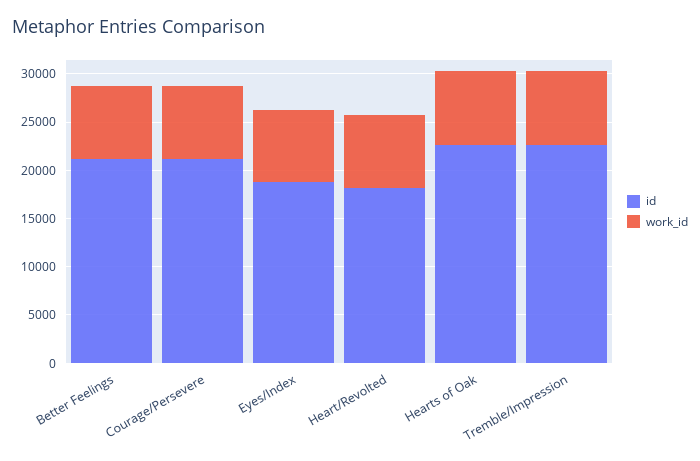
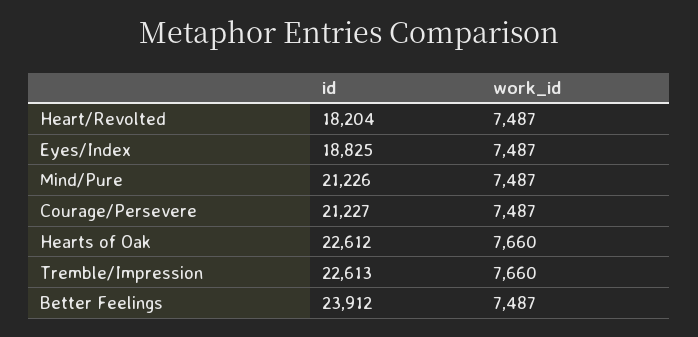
id, Better Feelings: 21000 -> 23912
id, Mind/Pure: none -> 21226
work_id, Mind/Pure: none -> 7487

